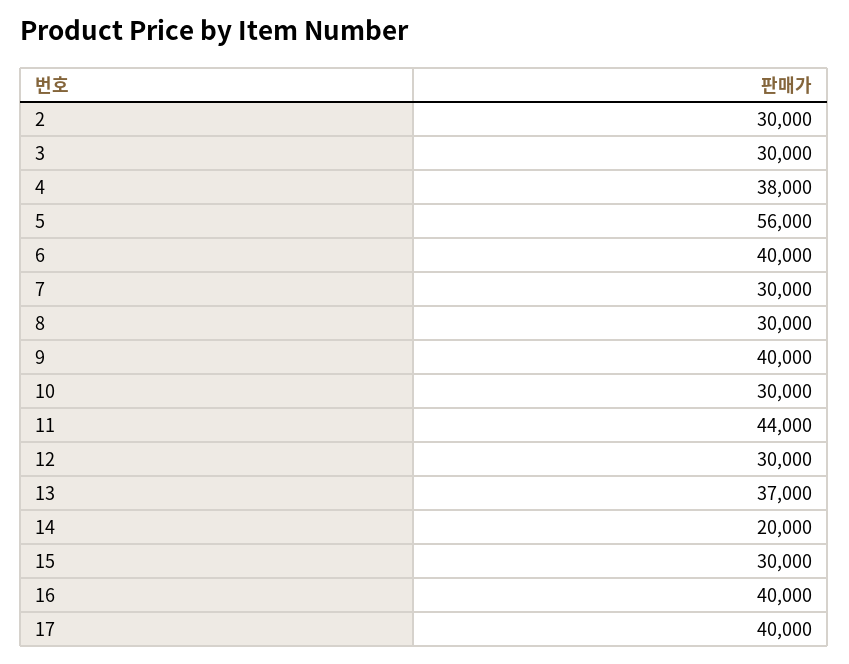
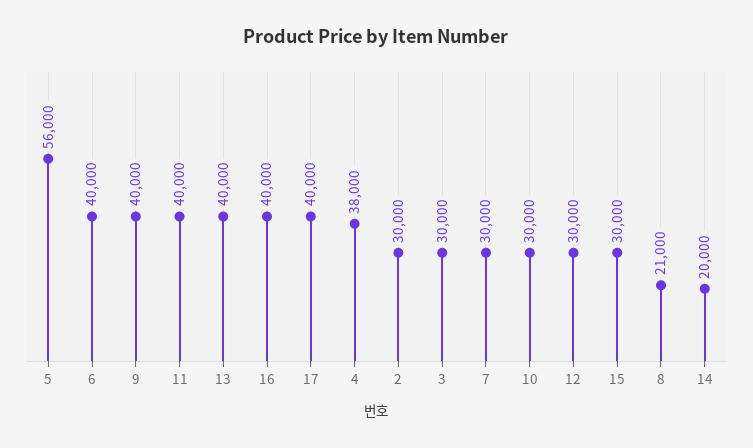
8: 30000 -> 21000
11: 44000 -> 40000
13: 37000 -> 40000

